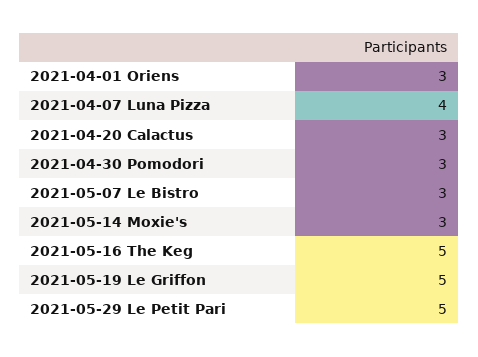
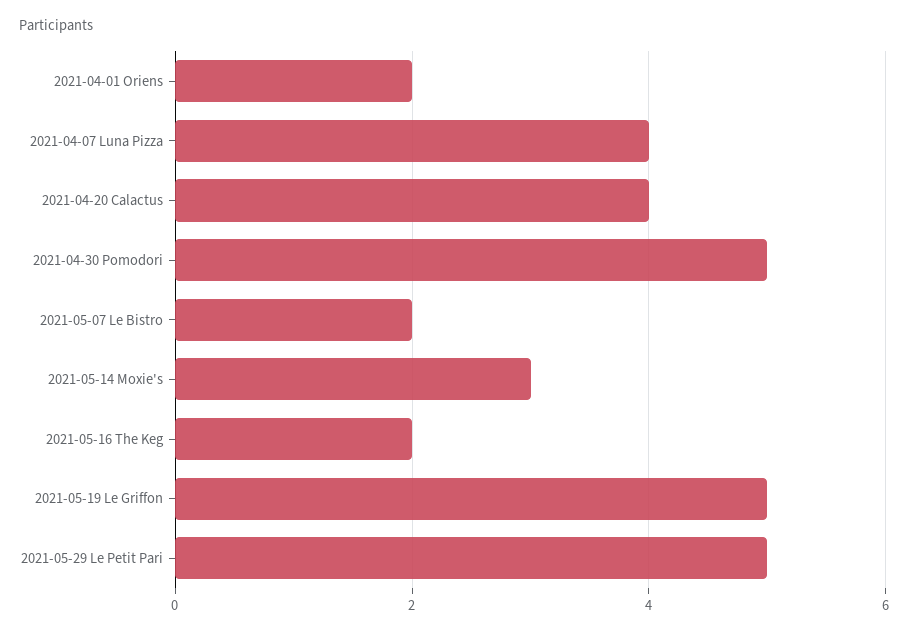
2021-04-01 Oriens: 3 -> 2
2021-04-20 Calactus: 3 -> 4
2021-04-30 Pomodori: 3 -> 5
2021-05-07 Le Bistro: 3 -> 2
2021-05-16 The Keg: 5 -> 2

